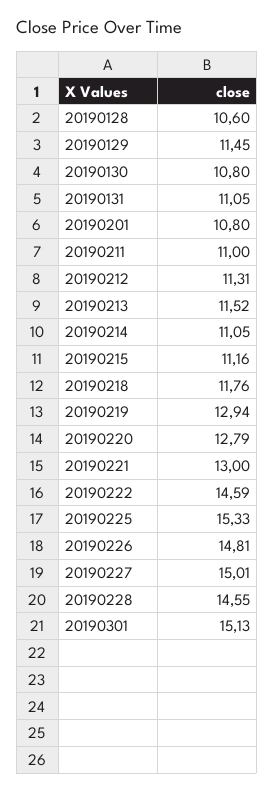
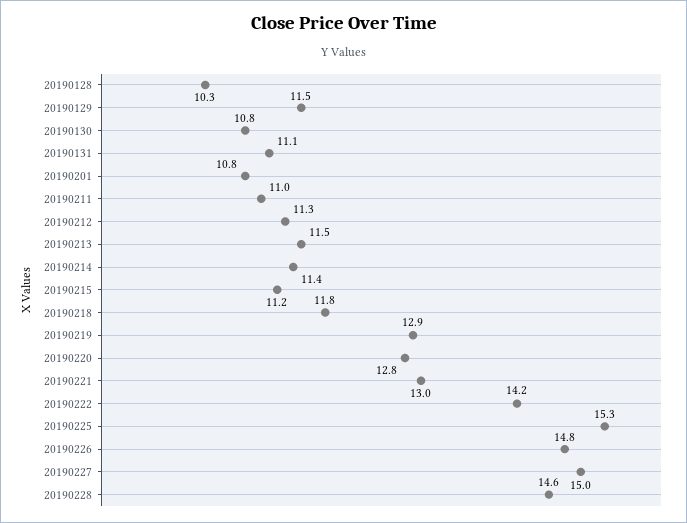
20190128: 10.6 -> 10.3
20190214: 11.05 -> 11.4
20190222: 14.59 -> 14.2
20190301: 15.13 -> none

